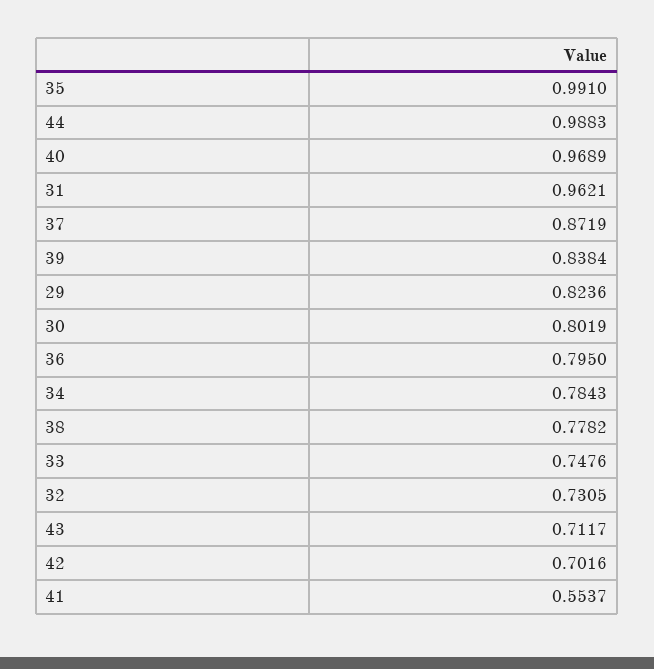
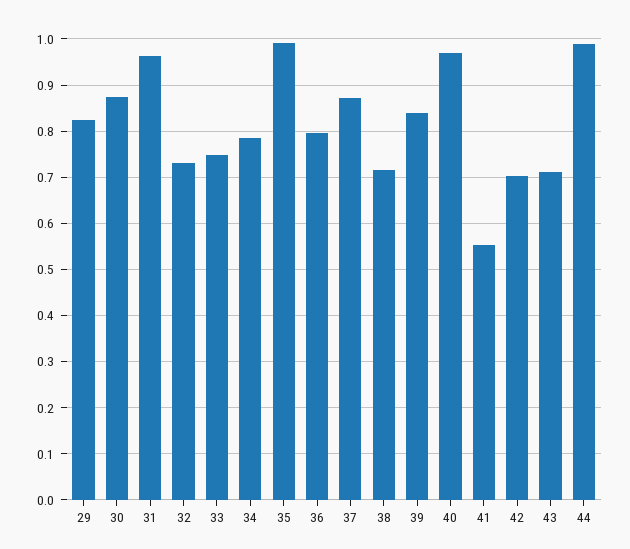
30: 0.8019 -> 0.88
38: 0.7782 -> 0.72

